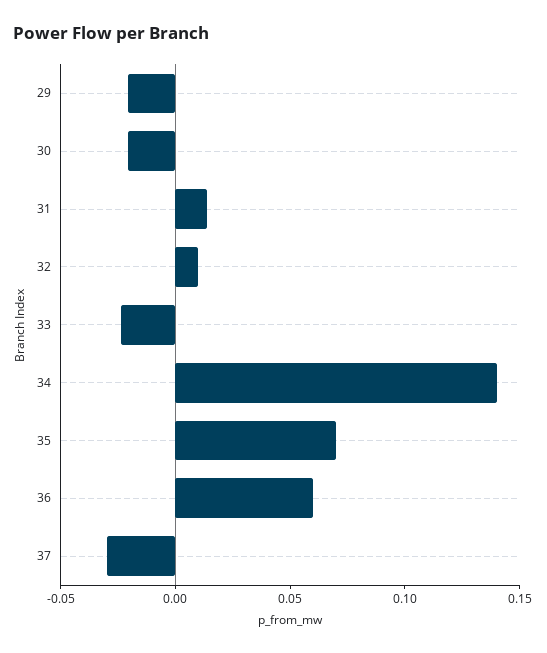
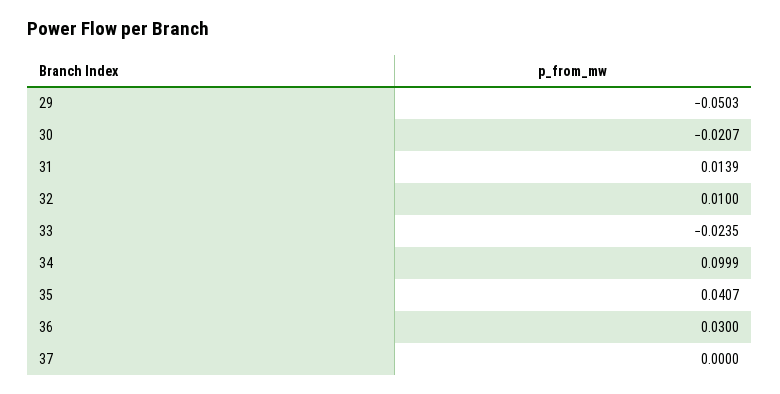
29: -0.02 -> -0.0503
34: 0.14 -> 0.0999
35: 0.07 -> 0.0407
36: 0.06 -> 0.03
37: -0.03 -> 0

